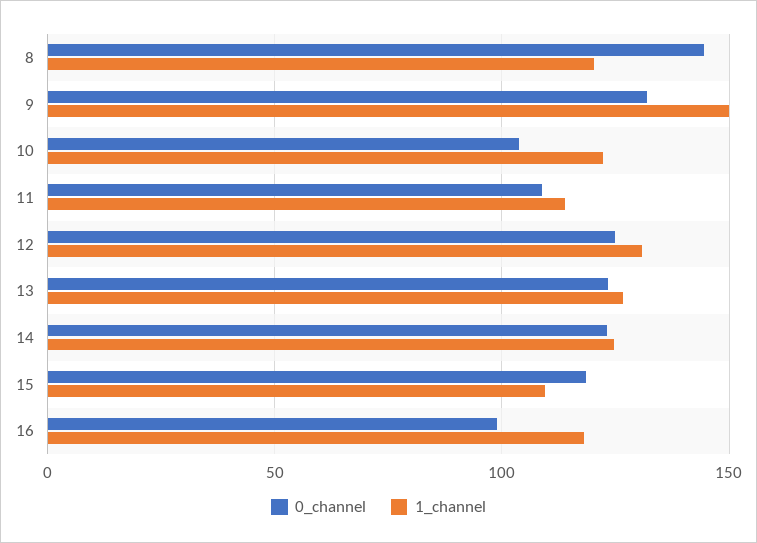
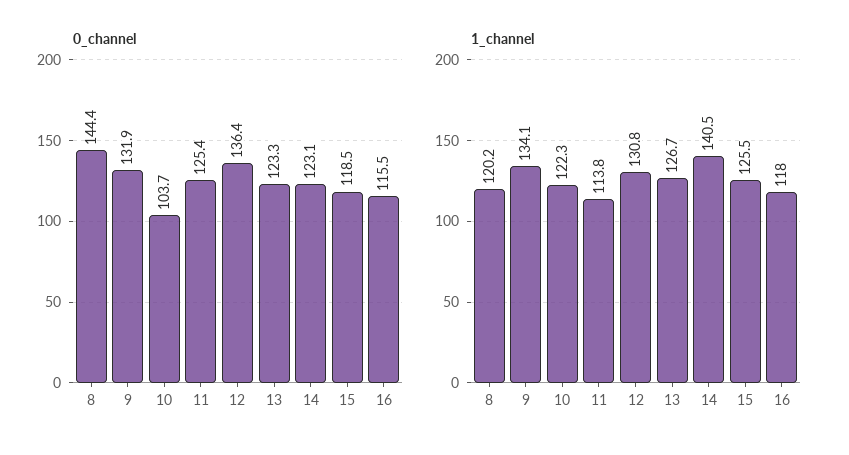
1_channel, 9: 150 -> 134.1
0_channel, 11: 110 -> 125.4
0_channel, 12: 125 -> 136.4
1_channel, 14: 125 -> 140.5
1_channel, 15: 110 -> 125.5
0_channel, 16: 100 -> 115.5

